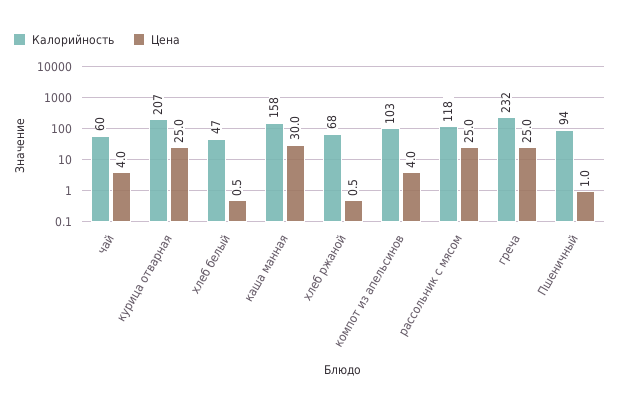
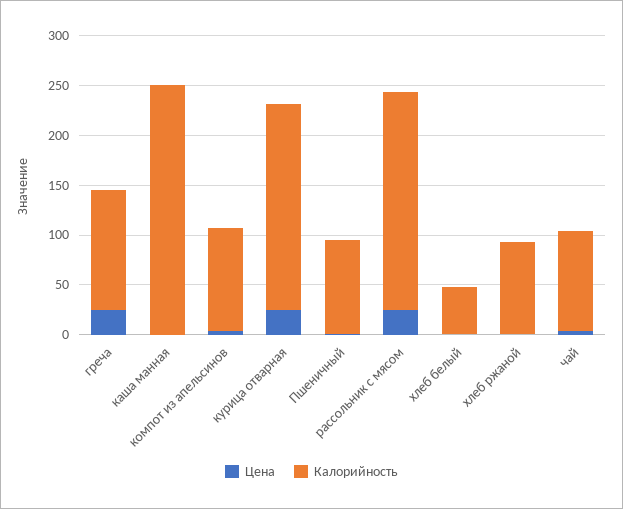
Калорийность, чай: 60 -> 100
Калорийность, каша манная: 158 -> 250
Цена, каша манная: 30 -> 0
Калорийность, хлеб ржаной: 68 -> 90
Калорийность, рассольник с мясом: 118 -> 220
Калорийность, греча: 232 -> 120

